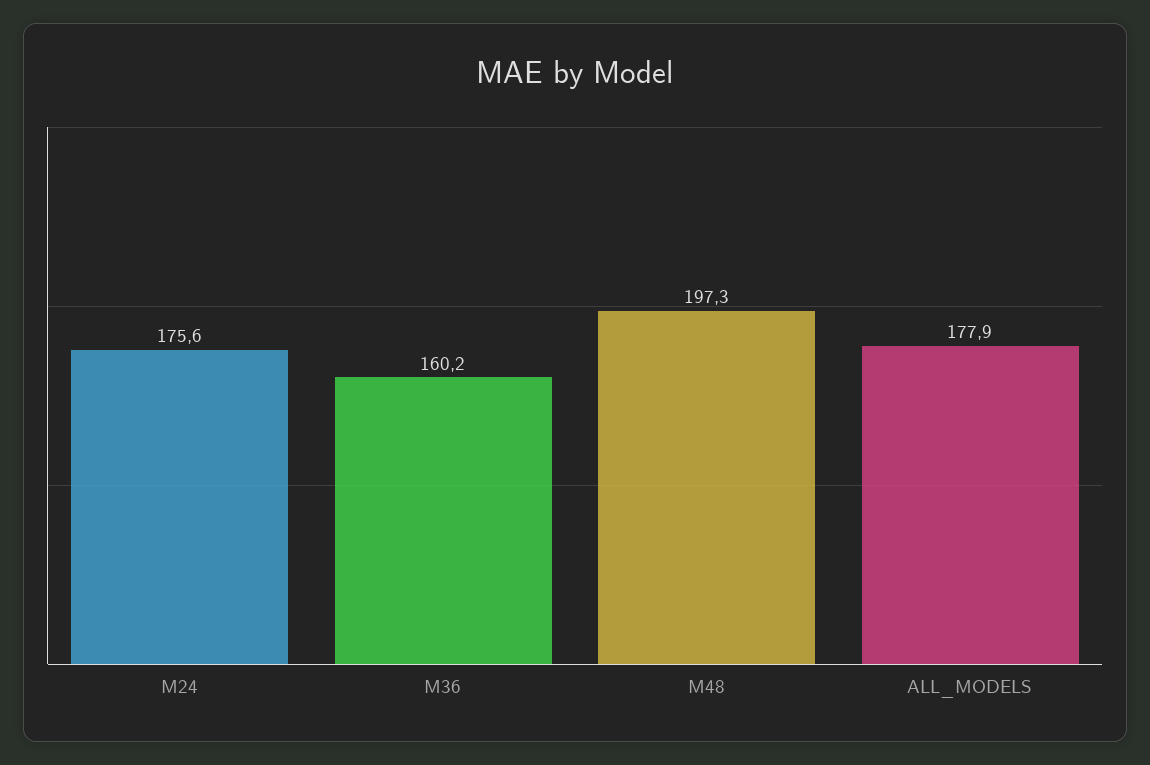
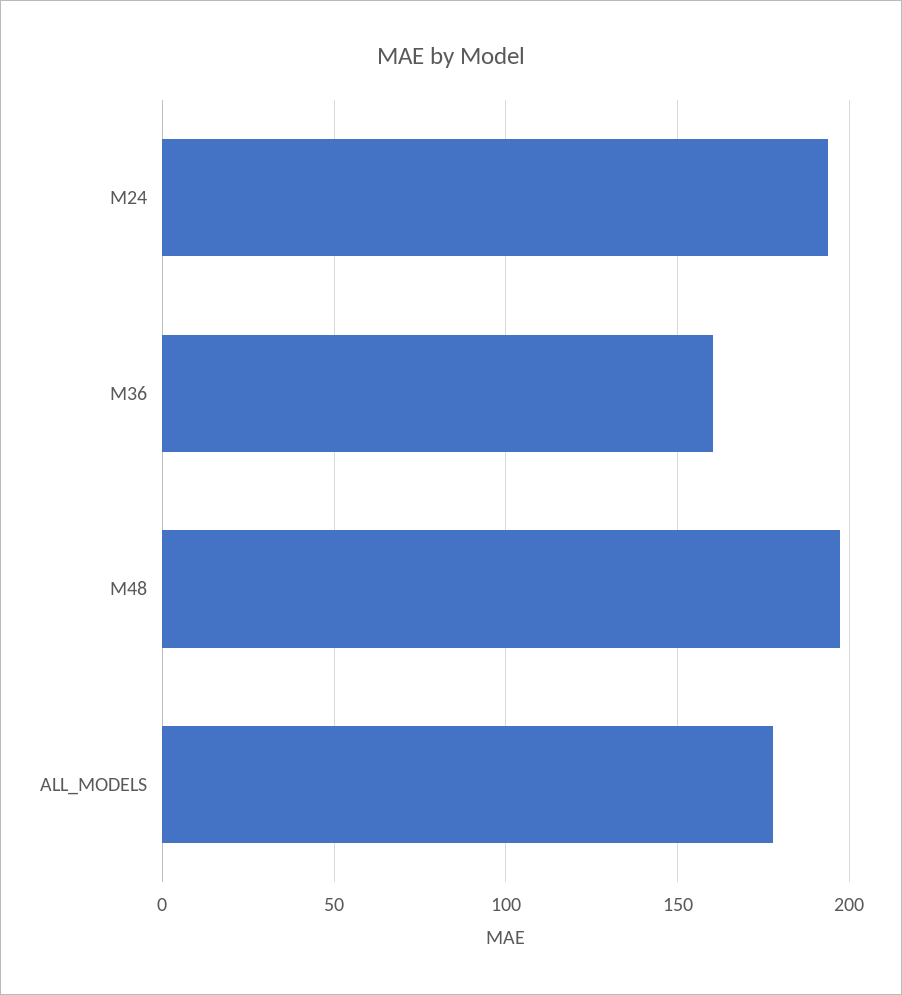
M24: 175.6 -> 195

